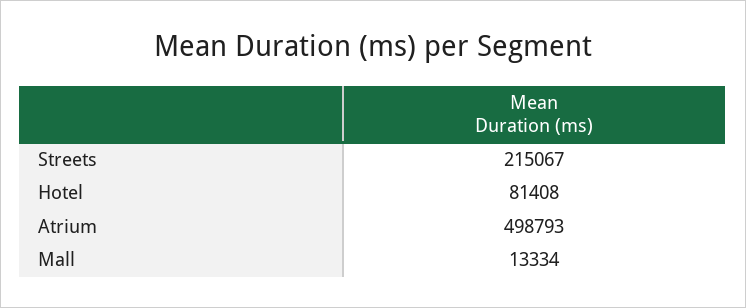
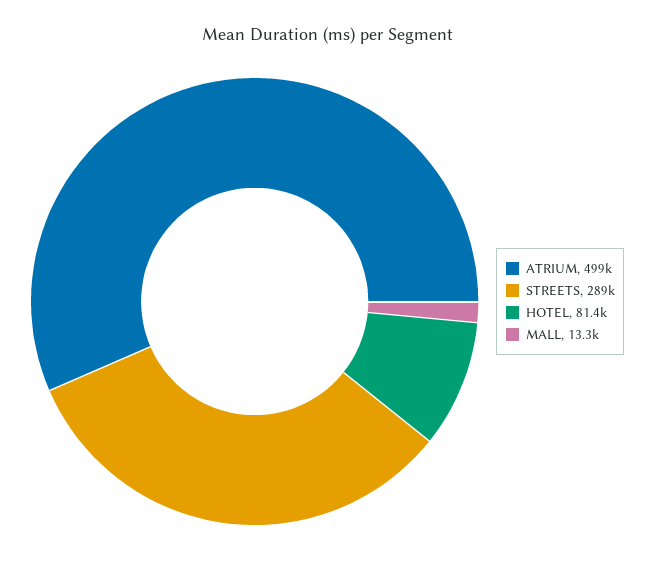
Streets: 215067 -> 289000

